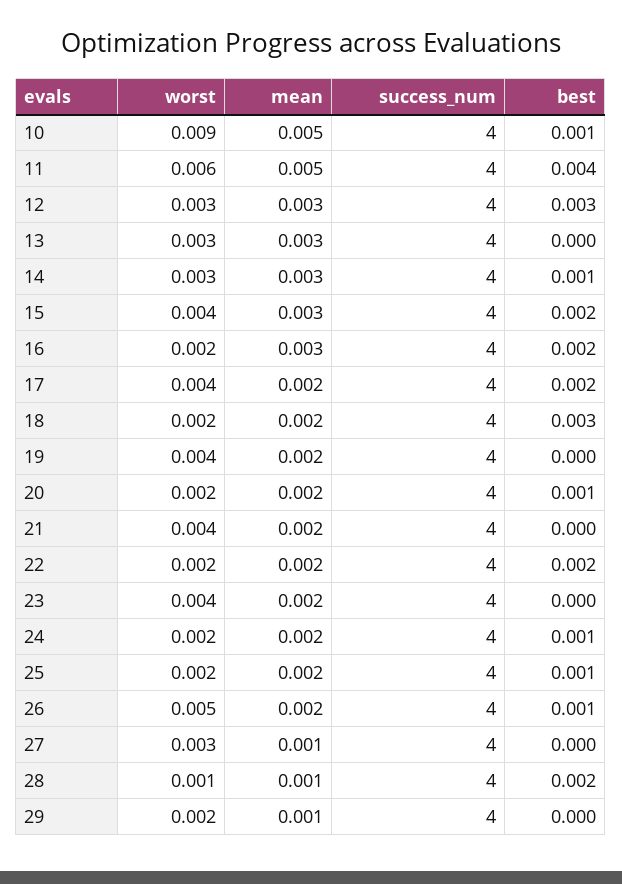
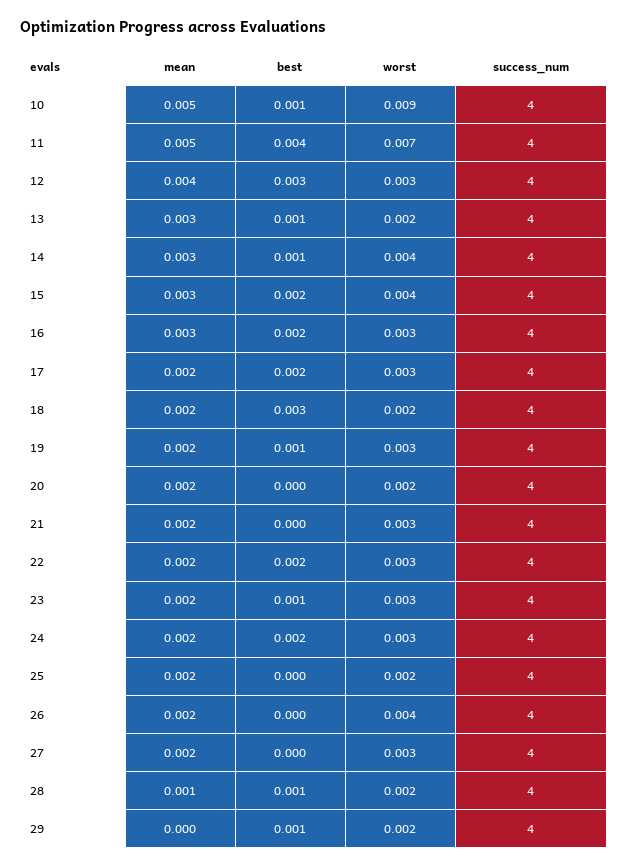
worst, 11: 0.006 -> 0.007
mean, 12: 0.003 -> 0.004
worst, 13: 0.003 -> 0.002
best, 13: 0 -> 0.001
worst, 14: 0.003 -> 0.004
worst, 16: 0.002 -> 0.003
worst, 17: 0.004 -> 0.003
worst, 19: 0.004 -> 0.003
best, 19: 0 -> 0.001
best, 20: 0.001 -> 0
worst, 21: 0.004 -> 0.003
worst, 22: 0.002 -> 0.003
worst, 23: 0.004 -> 0.003
best, 23: 0 -> 0.001
worst, 24: 0.002 -> 0.003
best, 24: 0.001 -> 0.002
best, 25: 0.001 -> 0
worst, 26: 0.005 -> 0.004
best, 26: 0.001 -> 0
mean, 27: 0.001 -> 0.002
worst, 28: 0.001 -> 0.002
best, 28: 0.002 -> 0.001
mean, 29: 0.001 -> 0
best, 29: 0 -> 0.001

